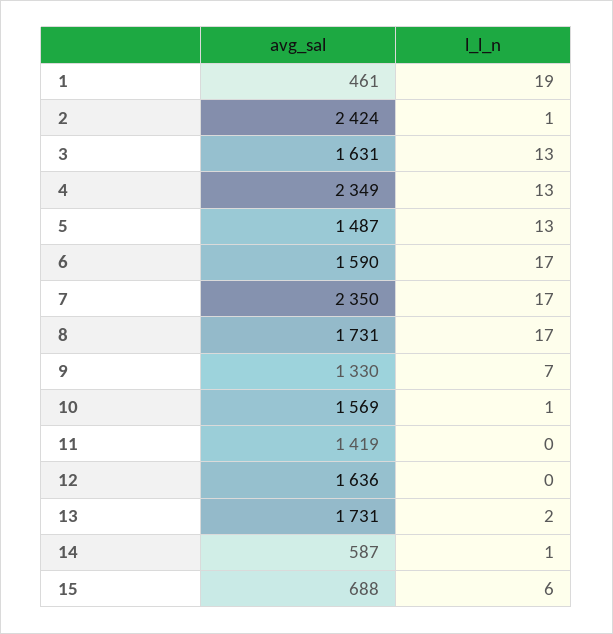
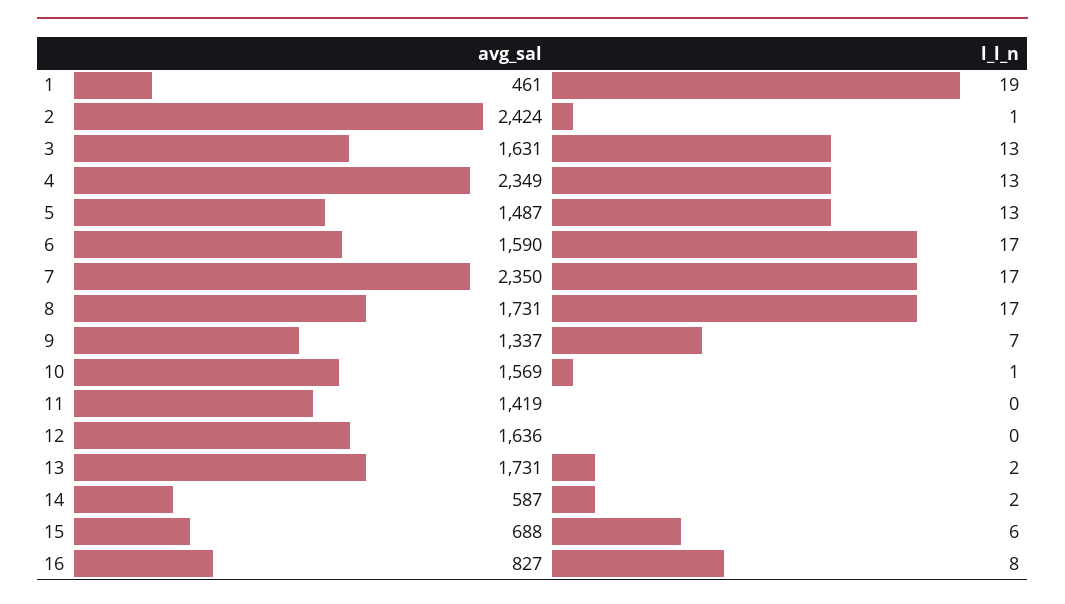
avg_sal, 9: 1330 -> 1337
l_l_n, 14: 1 -> 2
avg_sal, 16: none -> 827
l_l_n, 16: none -> 8

